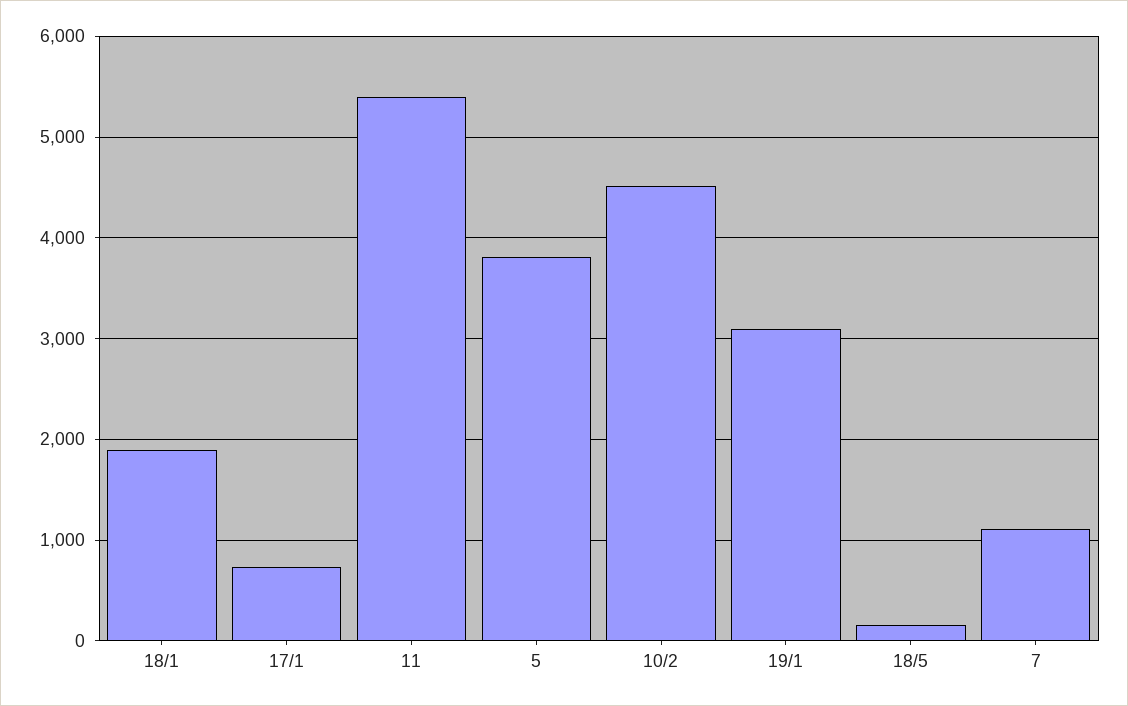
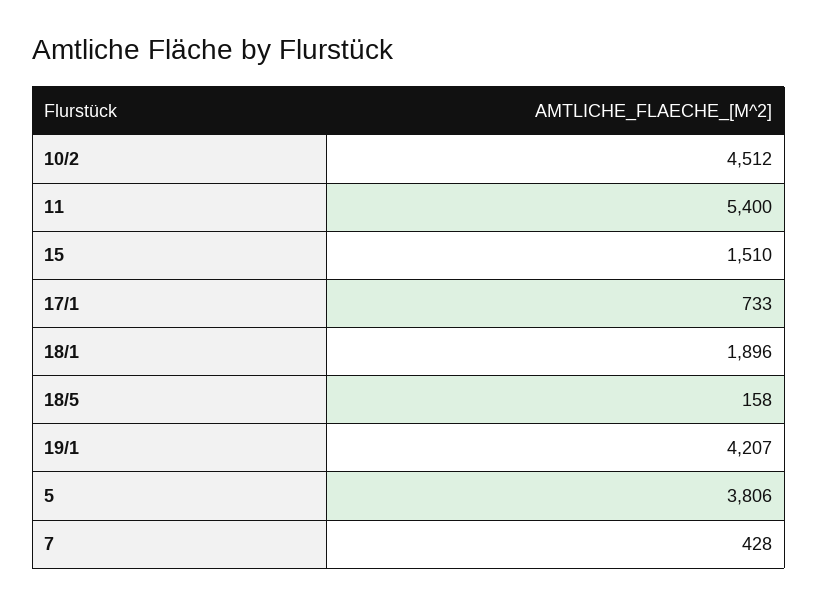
19/1: 3100 -> 4207
7: 1100 -> 428
15: none -> 1510

